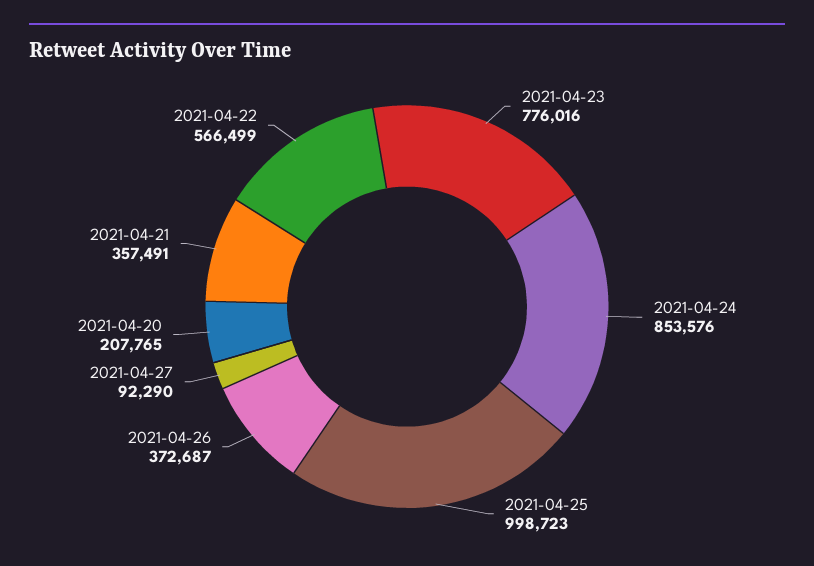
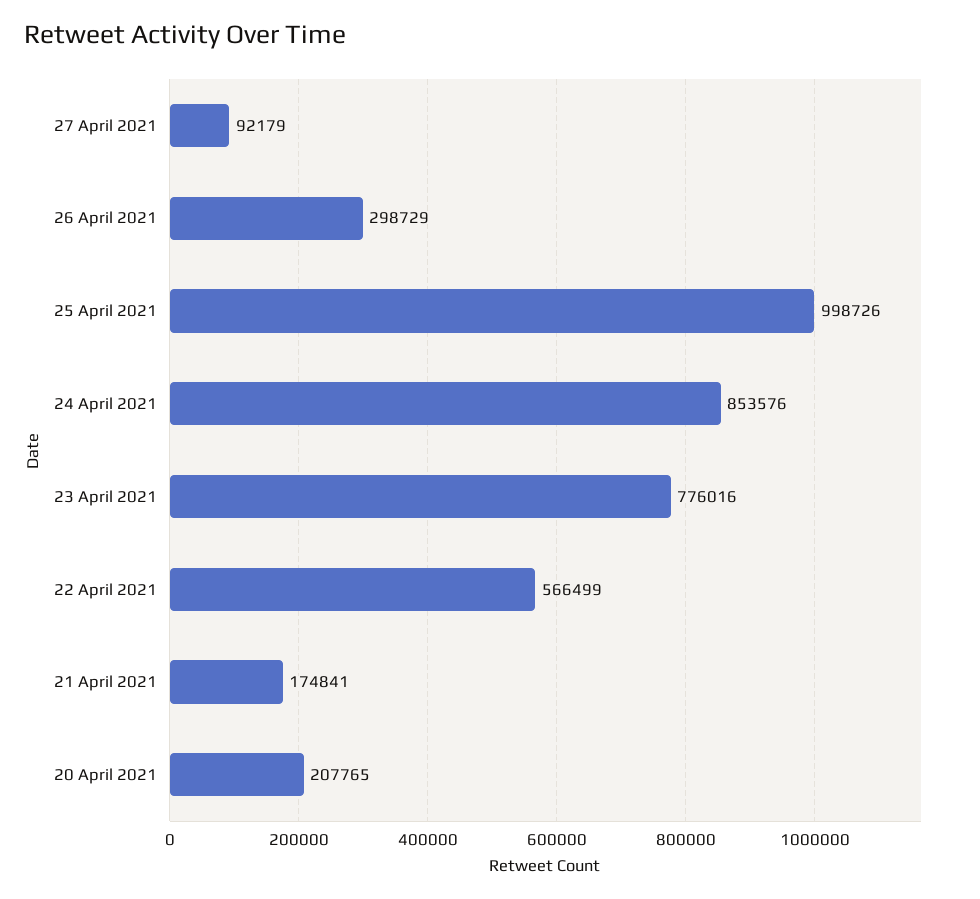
2021-04-25: 998723 -> 998726
2021-04-26: 372687 -> 298729
2021-04-27: 92290 -> 92179
2021-04-21: 357491 -> 174841

